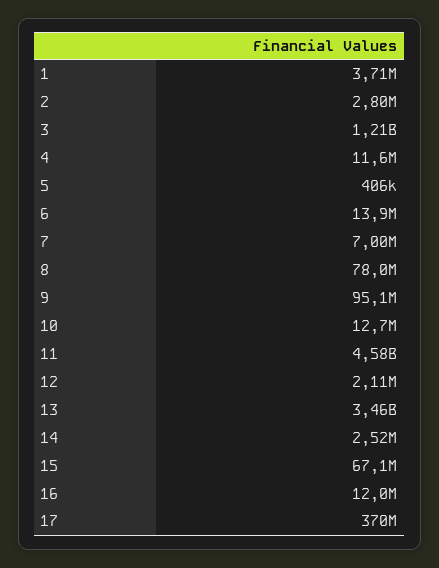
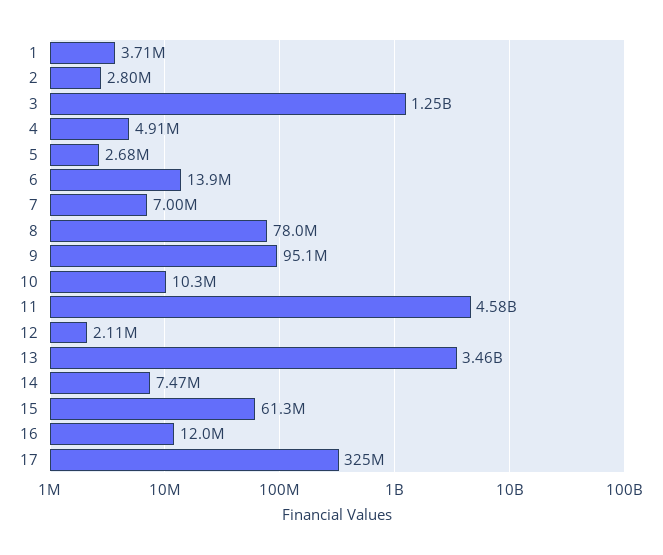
3: 1210000000 -> 1250000000
4: 11600000 -> 4910000
5: 406000 -> 2680000
10: 12700000 -> 10300000
14: 2520000 -> 7470000
15: 67100000 -> 61300000
17: 370000000 -> 325000000

